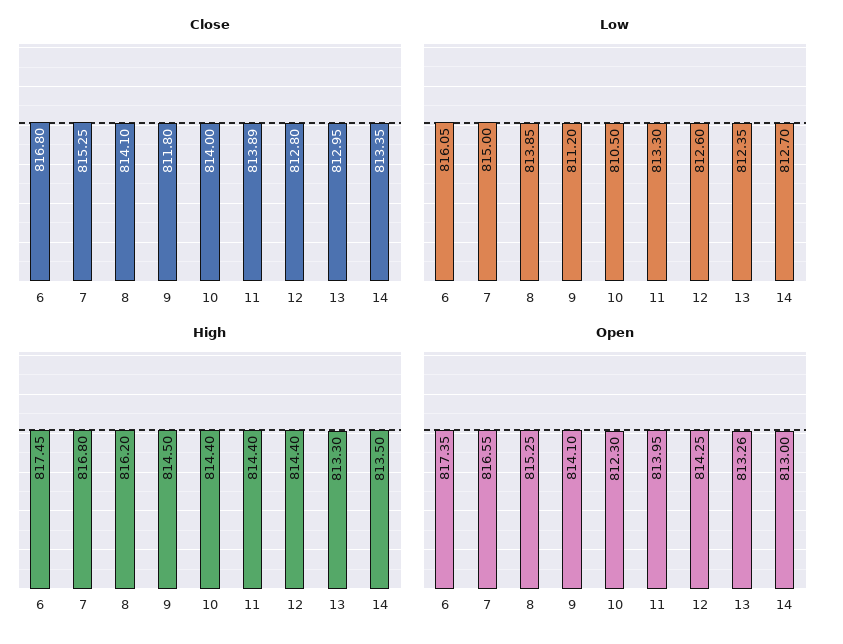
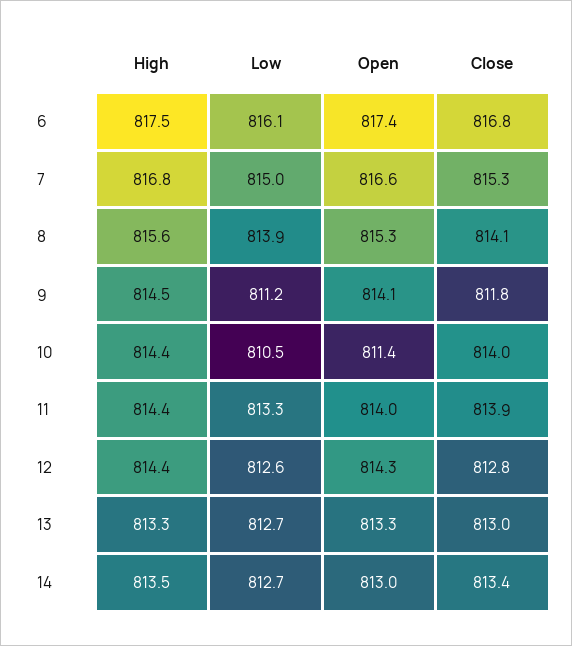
Low, 13: 812.35 -> 812.7
High, 8: 816.2 -> 815.6
Open, 10: 812.3 -> 811.4

